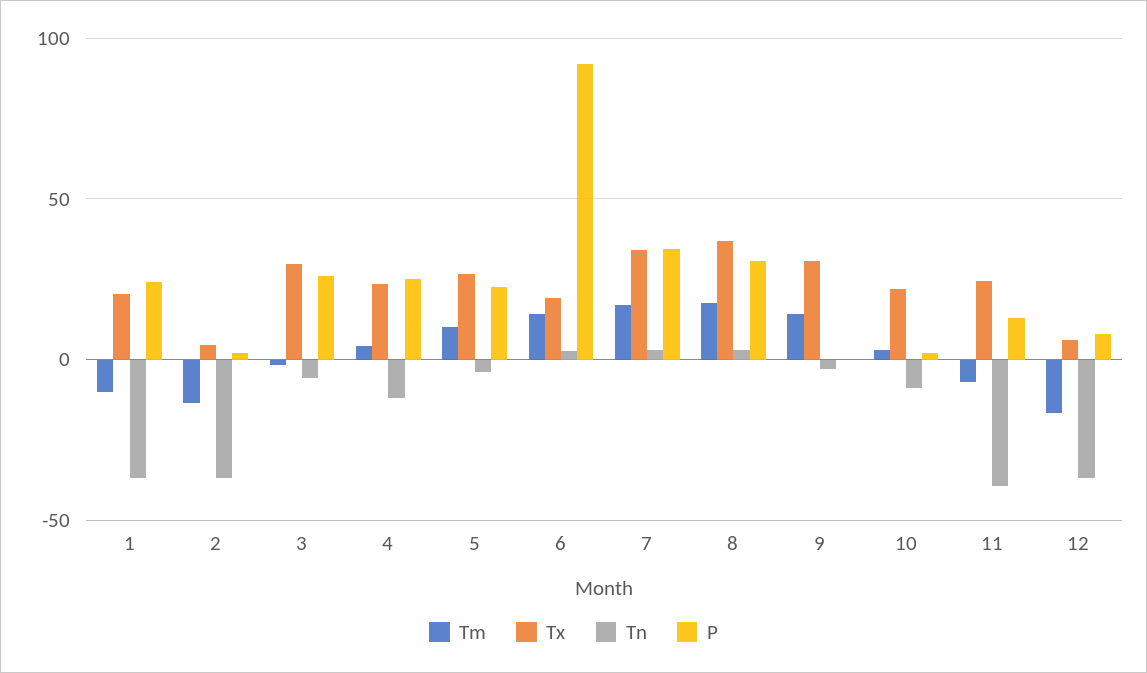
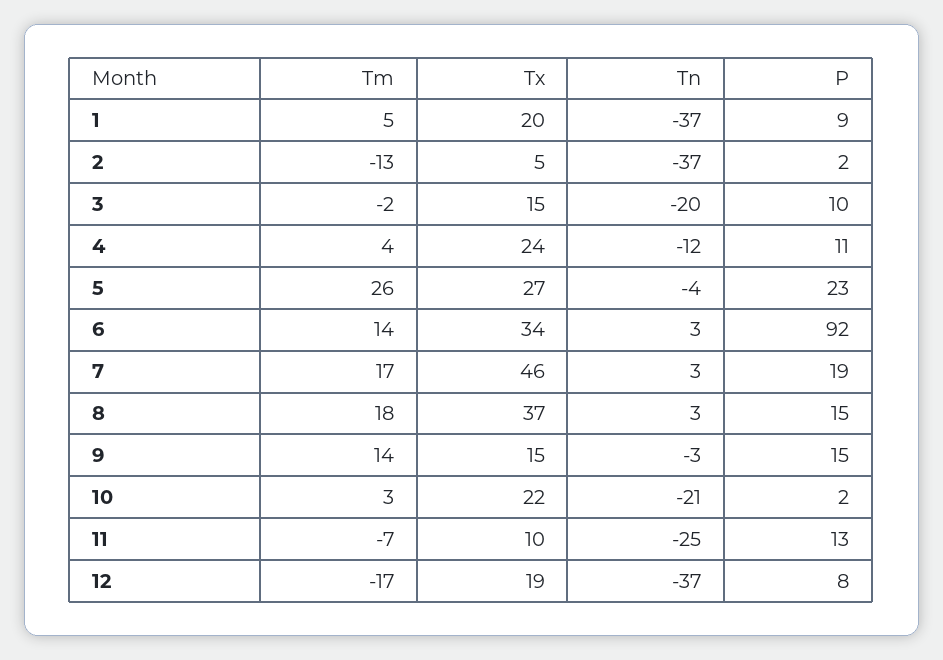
Tm, 1: -10 -> 5
P, 1: 25 -> 9
Tx, 3: 30 -> 15
Tn, 3: -5 -> -20
P, 3: 25 -> 10
P, 4: 25 -> 11
Tm, 5: 10 -> 26
Tx, 6: 20 -> 34
Tx, 7: 35 -> 46
P, 7: 35 -> 19
P, 8: 30 -> 15
Tx, 9: 30 -> 15
P, 9: 0 -> 15
Tn, 10: -10 -> -21
Tx, 11: 25 -> 10
Tn, 11: -40 -> -25
Tx, 12: 5 -> 19

